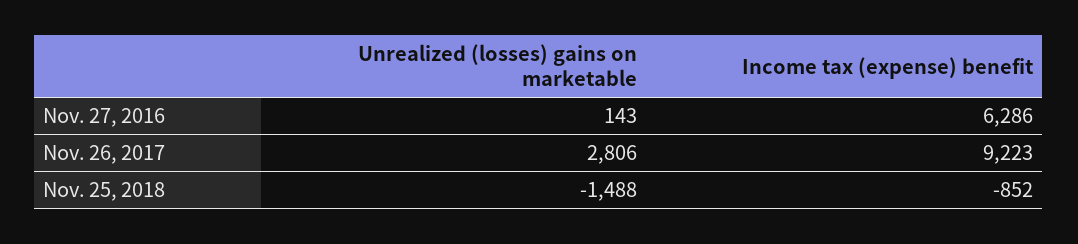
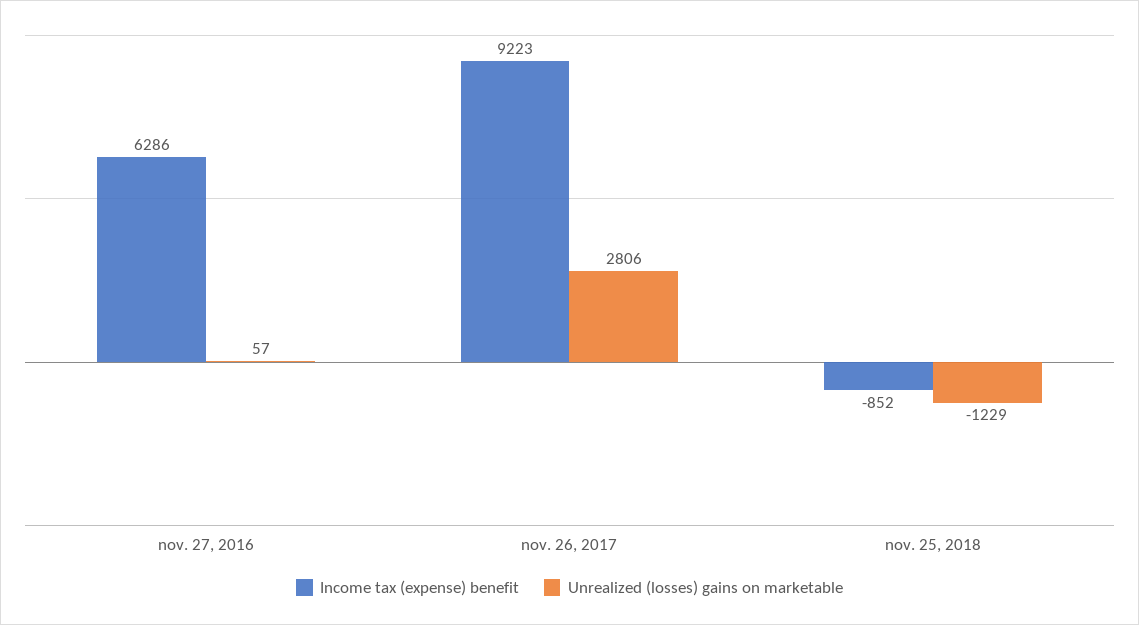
Unrealized (losses) gains on marketable, Nov. 27, 2016: 143 -> 57
Unrealized (losses) gains on marketable, Nov. 25, 2018: -1488 -> -1229

